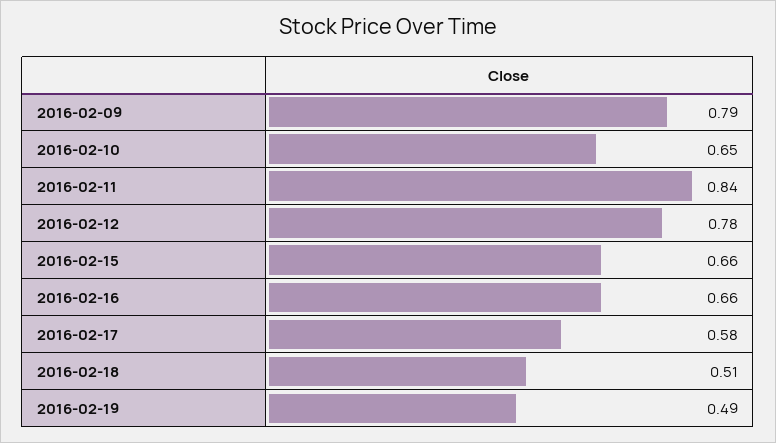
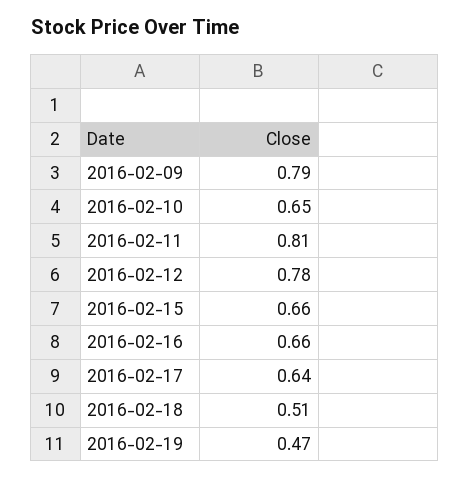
2016-02-11: 0.84 -> 0.81
2016-02-17: 0.58 -> 0.64
2016-02-19: 0.49 -> 0.47

